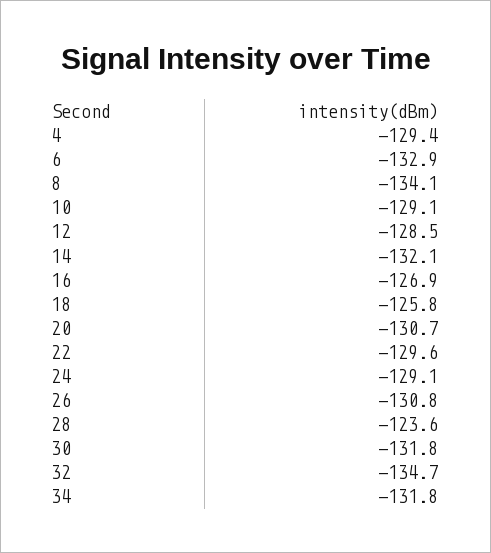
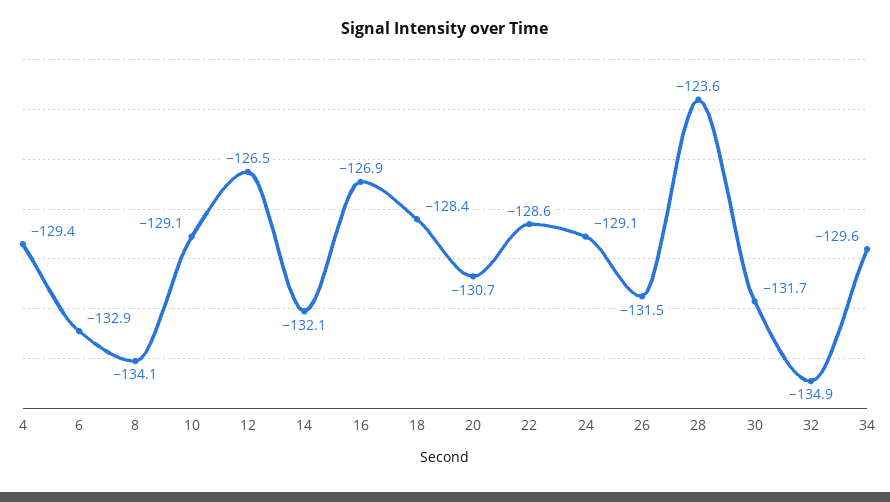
12: -128.5 -> -126.5
18: -125.8 -> -128.4
22: -129.6 -> -128.6
26: -130.8 -> -131.5
30: -131.8 -> -131.7
32: -134.7 -> -134.9
34: -131.8 -> -129.6

